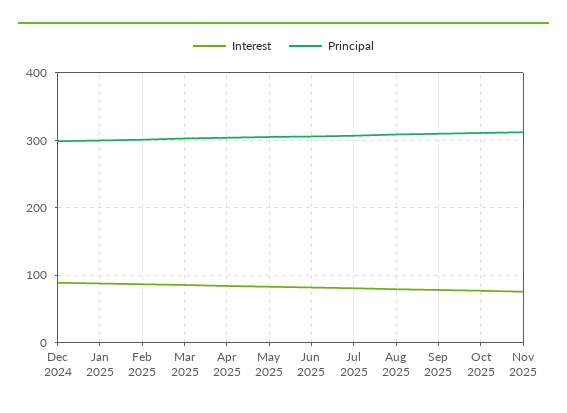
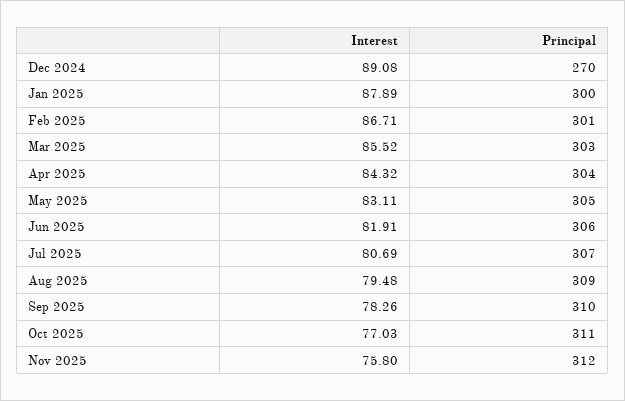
Principal, Dec 2024: 300 -> 270

